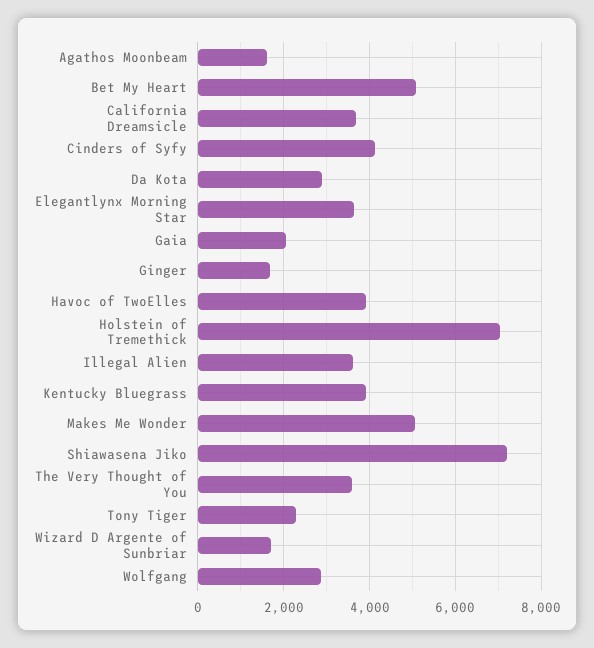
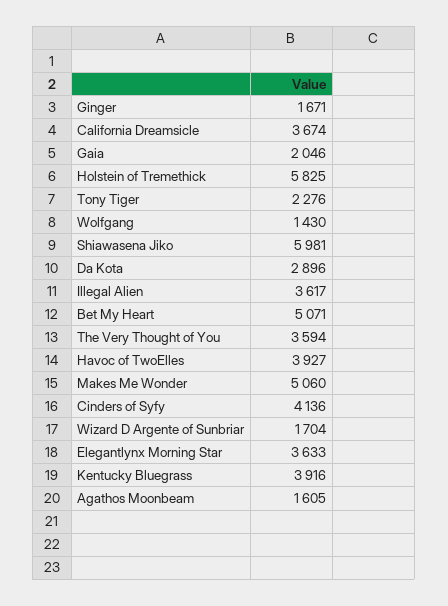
Holstein of Tremethick: 7000 -> 5825
Shiawasena Jiko: 7200 -> 5981
Wolfgang: 2800 -> 1430

